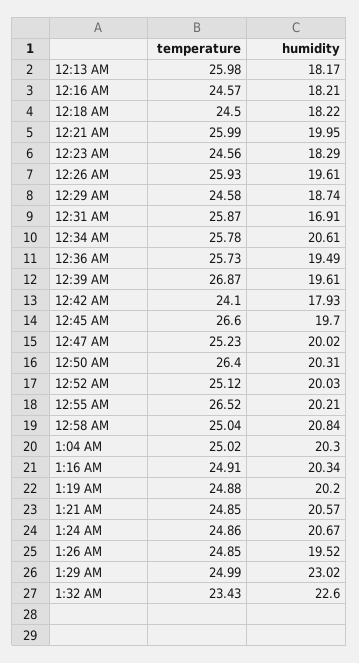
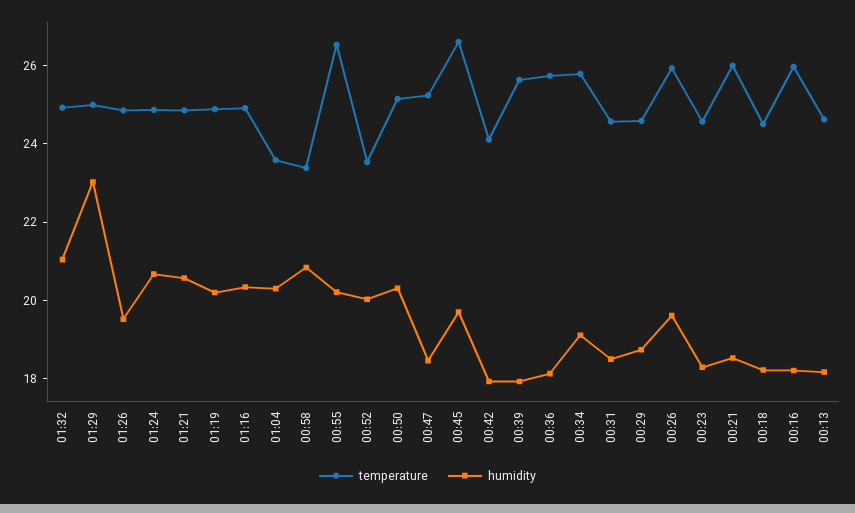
temperature, 12:13 AM: 25.98 -> 24.5
temperature, 12:16 AM: 24.57 -> 26
humidity, 12:21 AM: 19.95 -> 18.5
temperature, 12:31 AM: 25.87 -> 24.5
humidity, 12:31 AM: 16.91 -> 18.5
humidity, 12:34 AM: 20.61 -> 19
humidity, 12:36 AM: 19.49 -> 18
temperature, 12:39 AM: 26.87 -> 25.5
humidity, 12:39 AM: 19.61 -> 18
humidity, 12:47 AM: 20.02 -> 18.5
temperature, 12:50 AM: 26.4 -> 25
temperature, 12:52 AM: 25.12 -> 23.5
temperature, 12:58 AM: 25.04 -> 23.5
temperature, 1:04 AM: 25.02 -> 23.5
temperature, 1:32 AM: 23.43 -> 25
humidity, 1:32 AM: 22.6 -> 21

